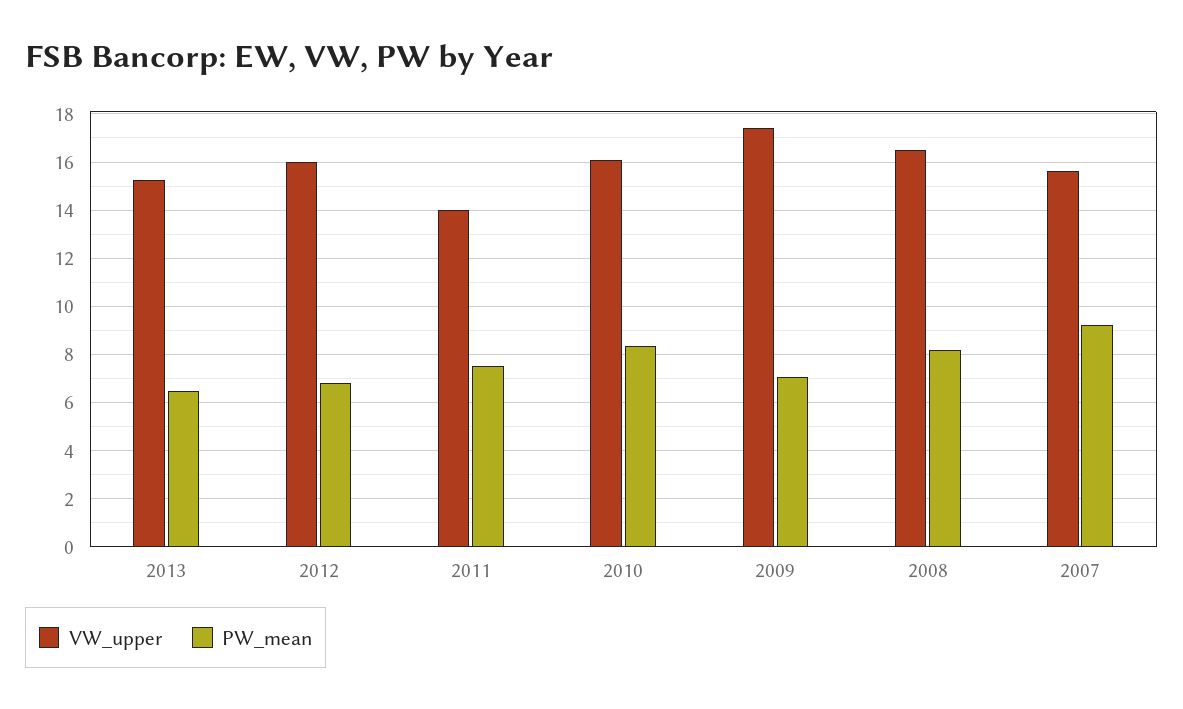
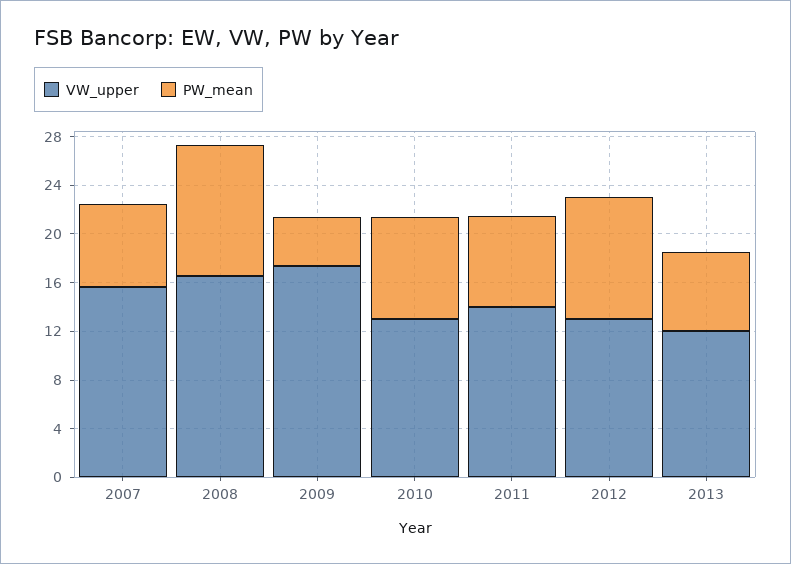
VW_upper, 2013: 15.25 -> 12
VW_upper, 2012: 16 -> 13
PW_mean, 2012: 6.75 -> 10
VW_upper, 2010: 16 -> 13
PW_mean, 2009: 7 -> 4
PW_mean, 2008: 8.25 -> 11
PW_mean, 2007: 9.25 -> 7

